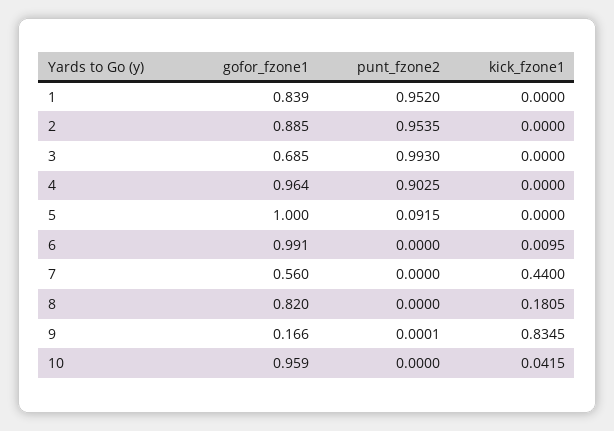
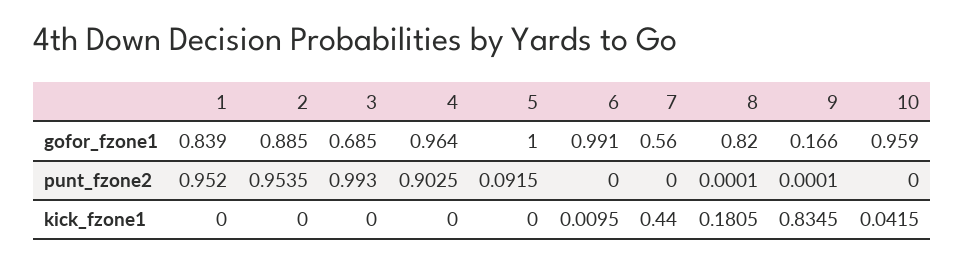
punt_fzone2, 8: 0 -> 0.0001

